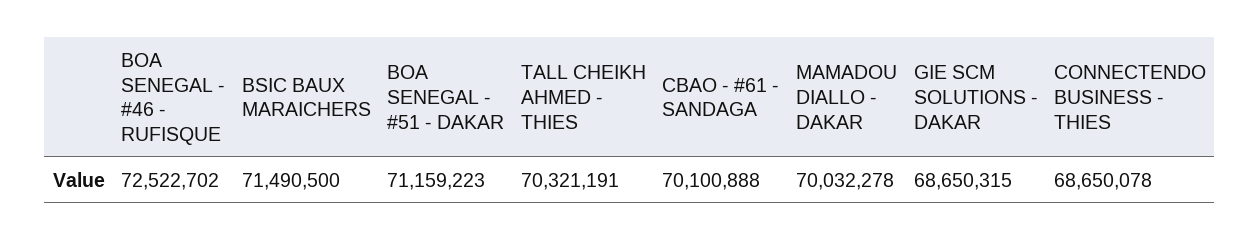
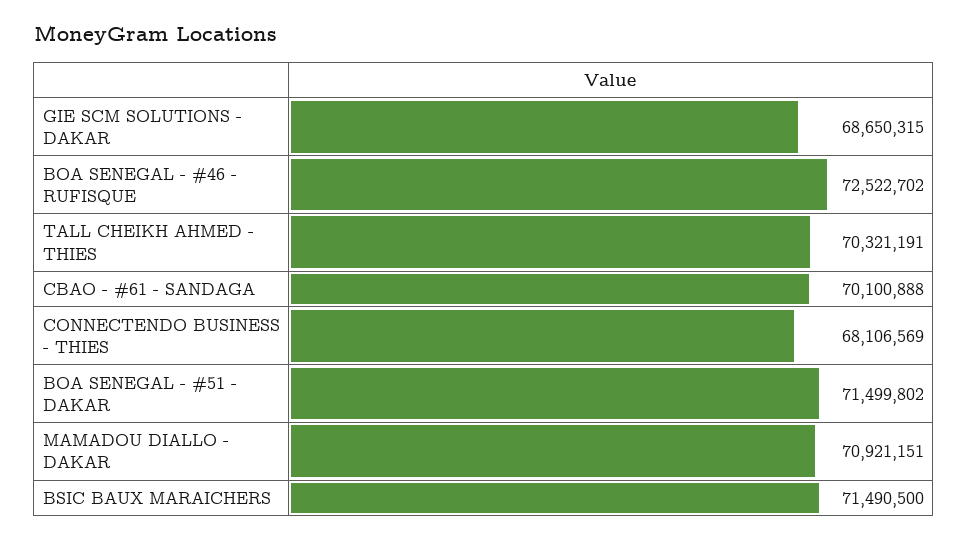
BOA SENEGAL - #51 - DAKAR: 71159223 -> 71499802
MAMADOU DIALLO - DAKAR: 70032278 -> 70921151
CONNECTENDO BUSINESS - THIES: 68650078 -> 68106569

